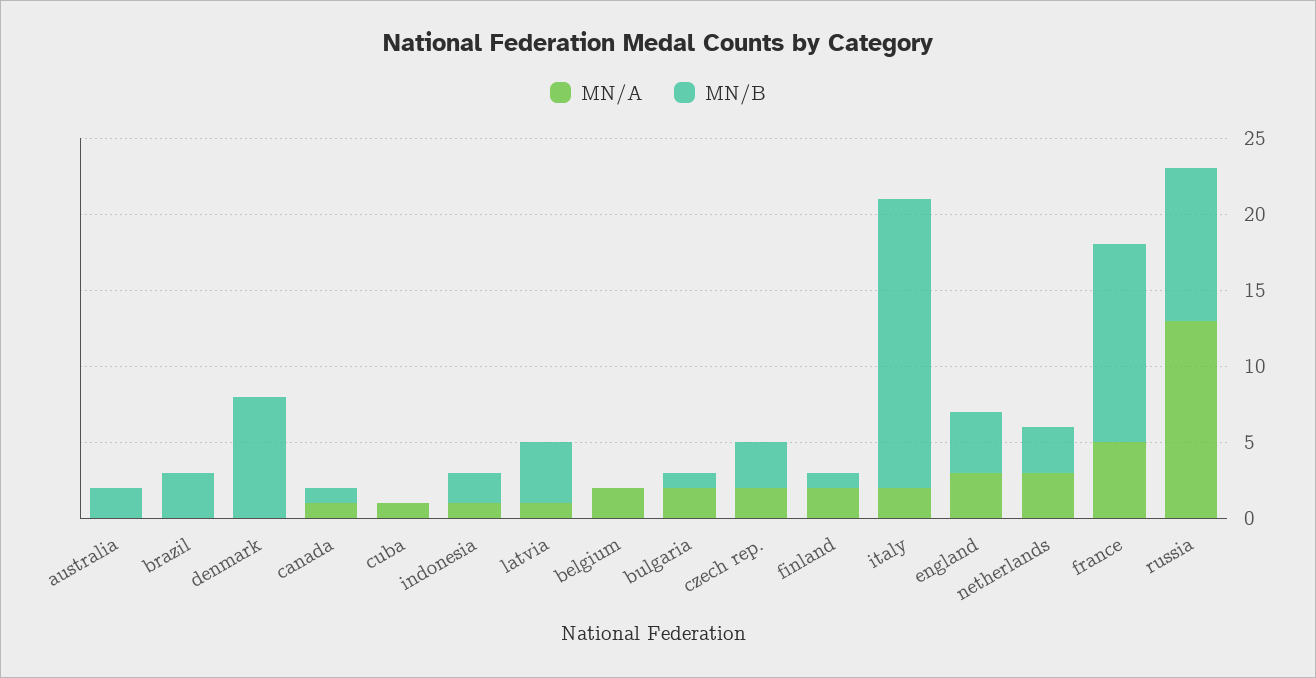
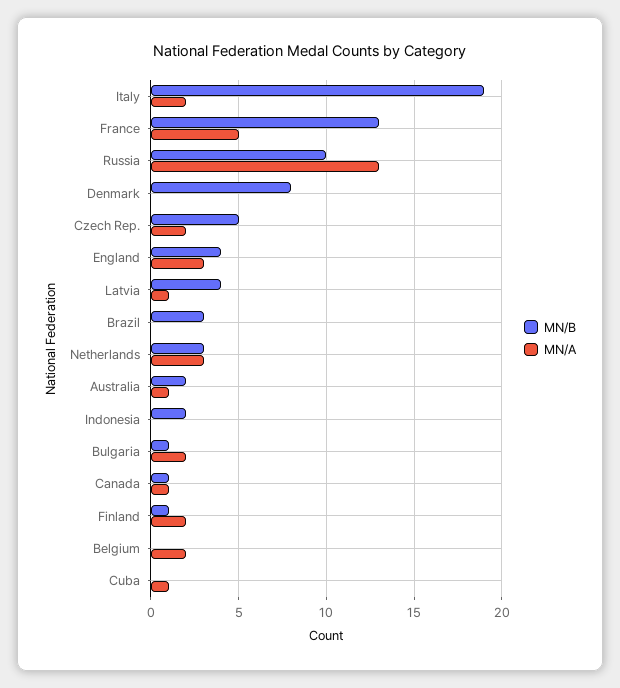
MN/A, australia: 0 -> 1
MN/A, indonesia: 1 -> 0
MN/B, czech rep.: 3 -> 5

